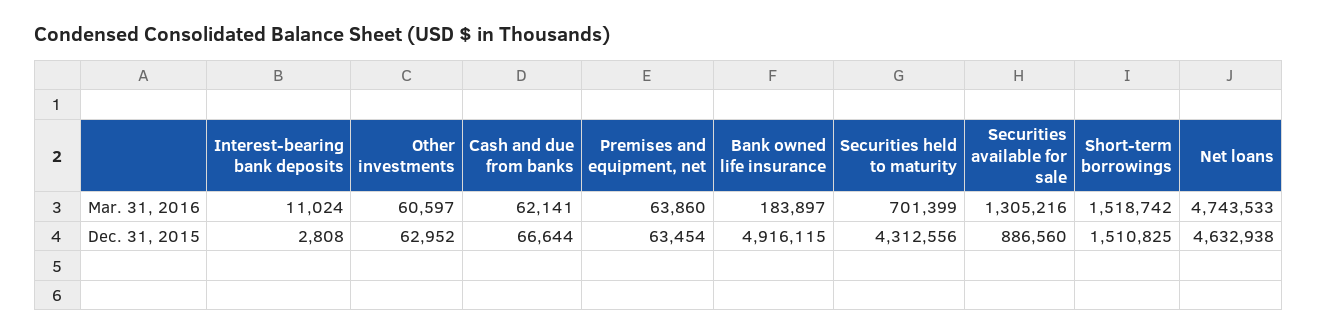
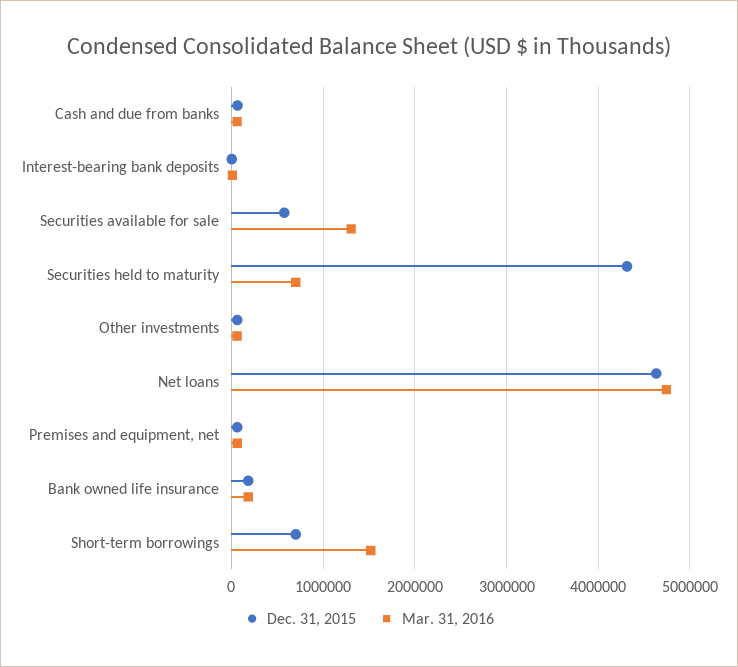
Dec. 31, 2015, Bank owned life insurance: 4916115 -> 200000
Dec. 31, 2015, Securities available for sale: 886560 -> 600000
Dec. 31, 2015, Short-term borrowings: 1510825 -> 700000

